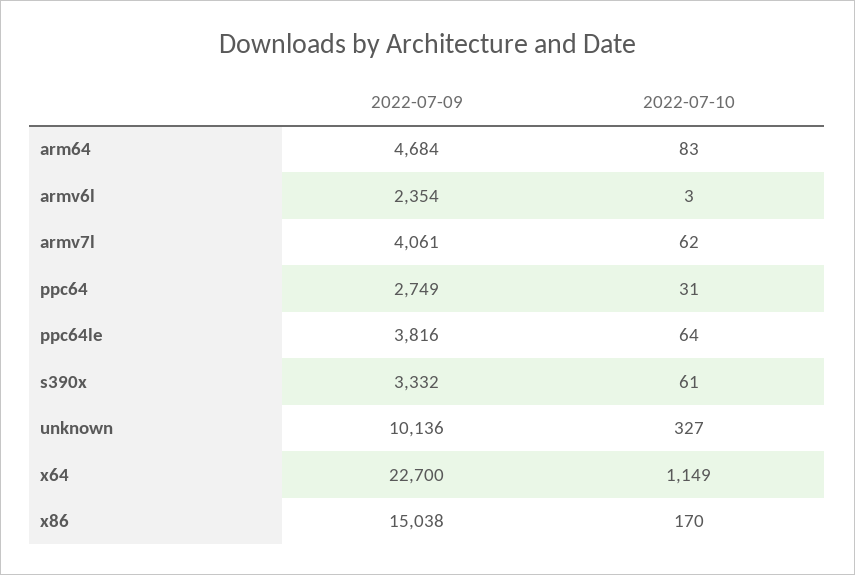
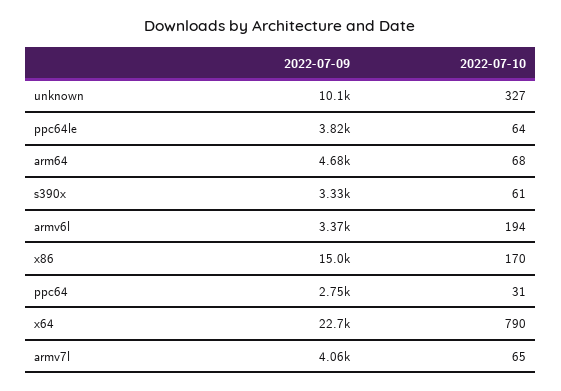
2022-07-10, arm64: 83 -> 68
2022-07-09, armv6l: 2354 -> 3370
2022-07-10, armv6l: 3 -> 194
2022-07-10, armv7l: 62 -> 65
2022-07-10, x64: 1149 -> 790

